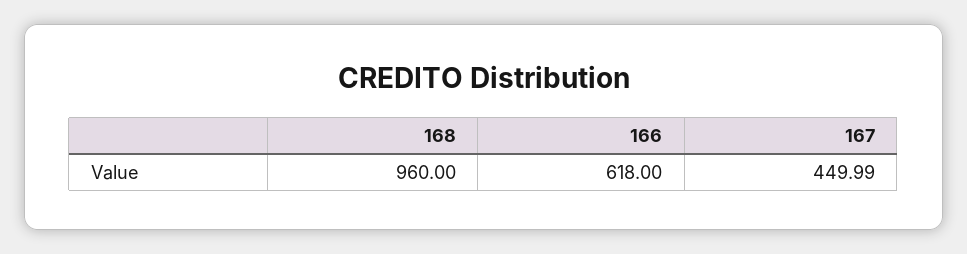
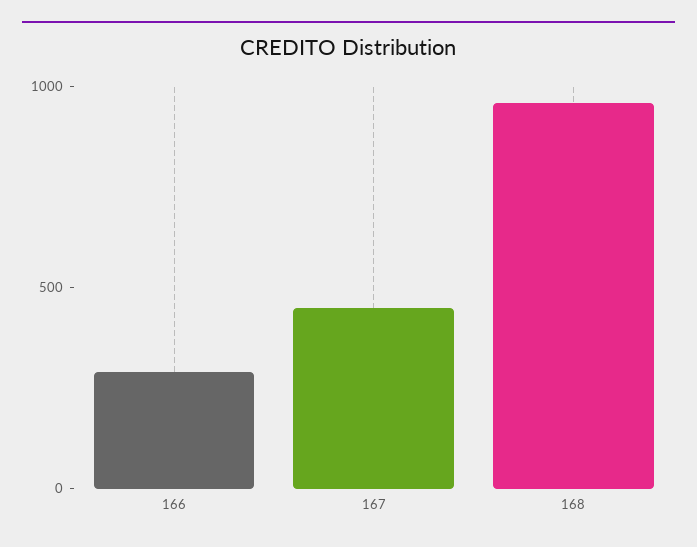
166: 618 -> 300

